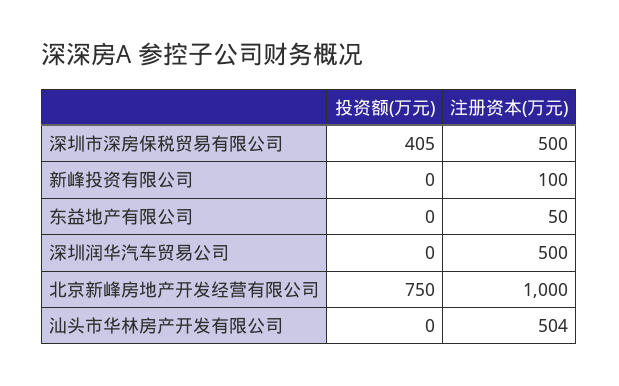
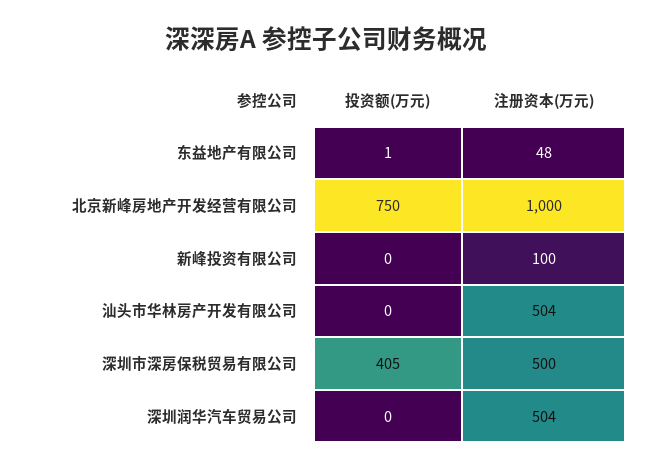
投资额(万元), 东益地产有限公司: 0 -> 1
注册资本(万元), 东益地产有限公司: 50 -> 48
注册资本(万元), 深圳润华汽车贸易公司: 500 -> 504

